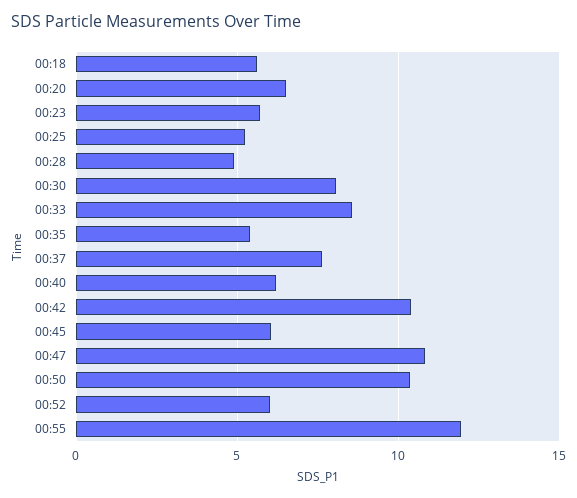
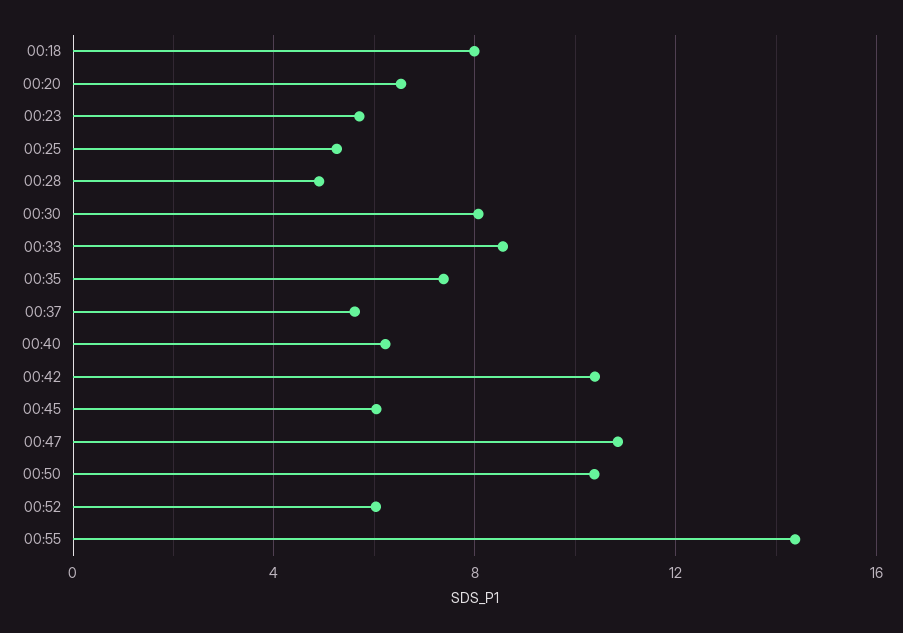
00:18: 5.5 -> 8
00:35: 5.5 -> 7.5
00:37: 7.5 -> 5.5
00:55: 12 -> 14.5

